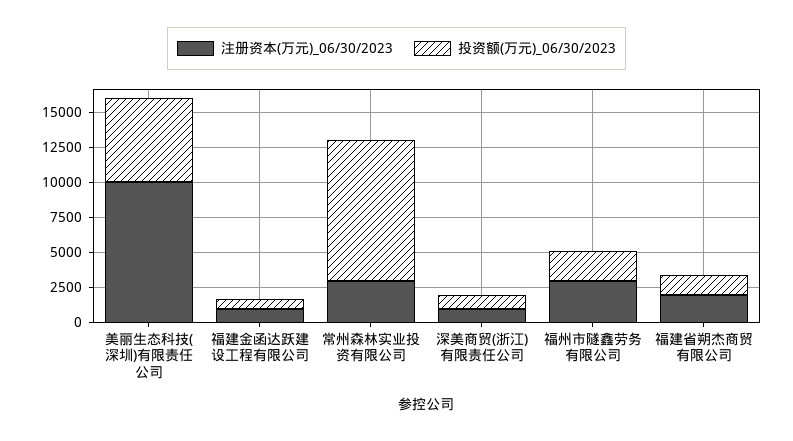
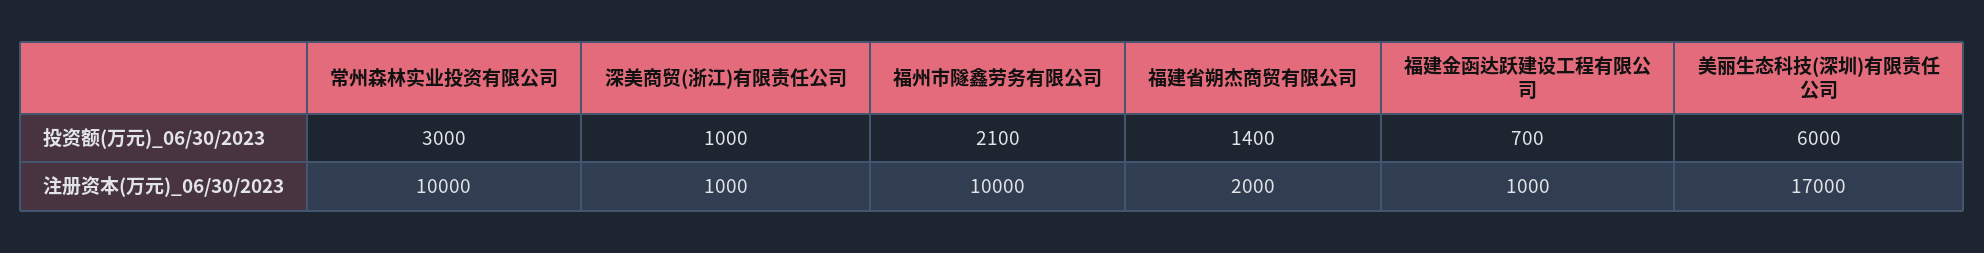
注册资本(万元)_06/30/2023, 美丽生态科技(深圳)有限责任公司: 10000 -> 17000
注册资本(万元)_06/30/2023, 常州森林实业投资有限公司: 2500 -> 10000
投资额(万元)_06/30/2023, 常州森林实业投资有限公司: 10000 -> 3000
注册资本(万元)_06/30/2023, 福州市隧鑫劳务有限公司: 2500 -> 10000

